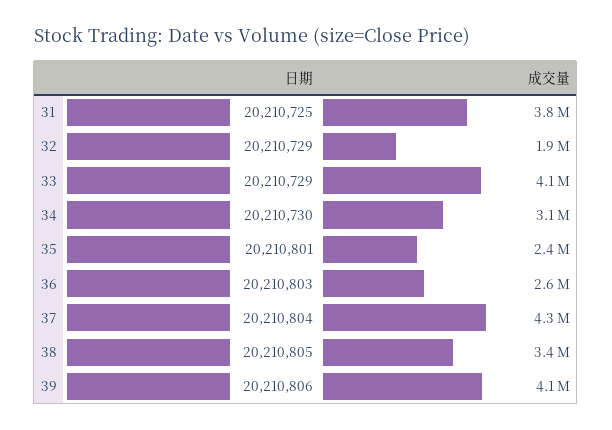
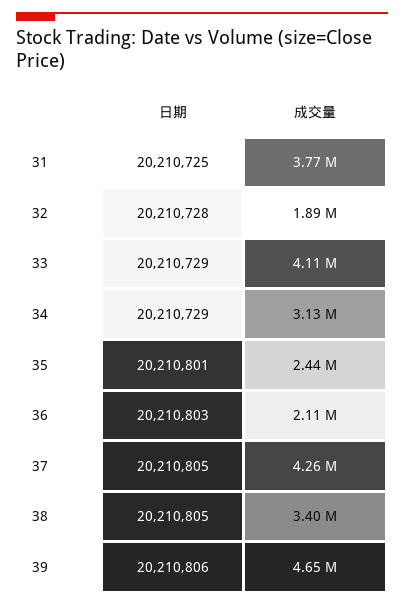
日期, 32: 20210729 -> 20210728
日期, 34: 20210730 -> 20210729
成交量, 36: 2600000 -> 2110000
日期, 37: 20210804 -> 20210805
成交量, 39: 4100000 -> 4650000

